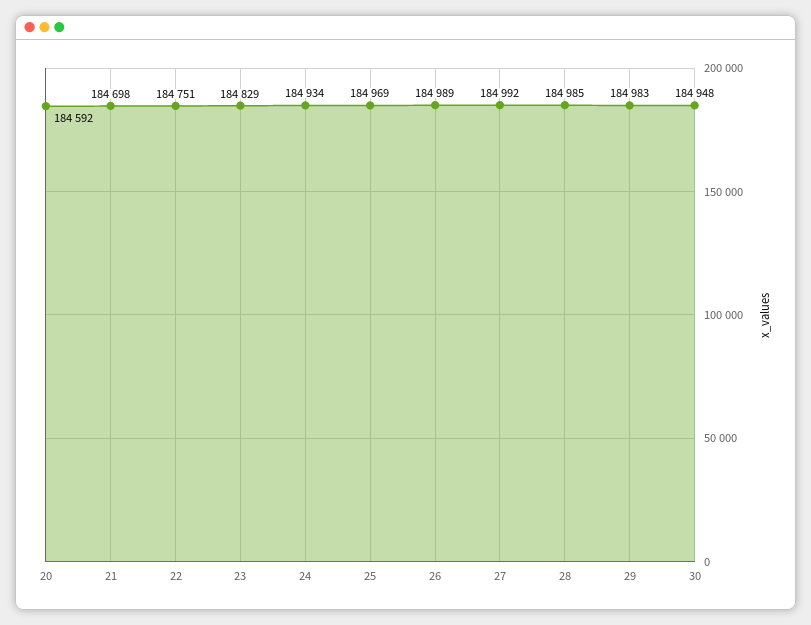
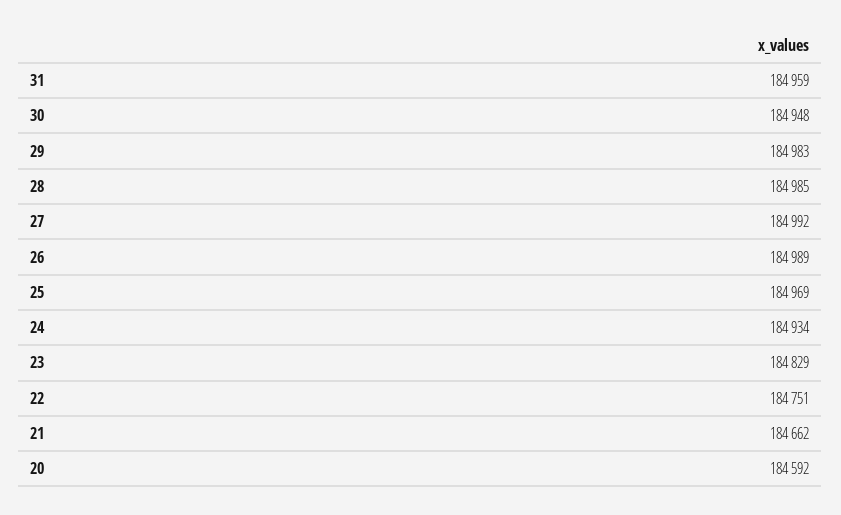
21: 184698 -> 184662
31: none -> 184959

